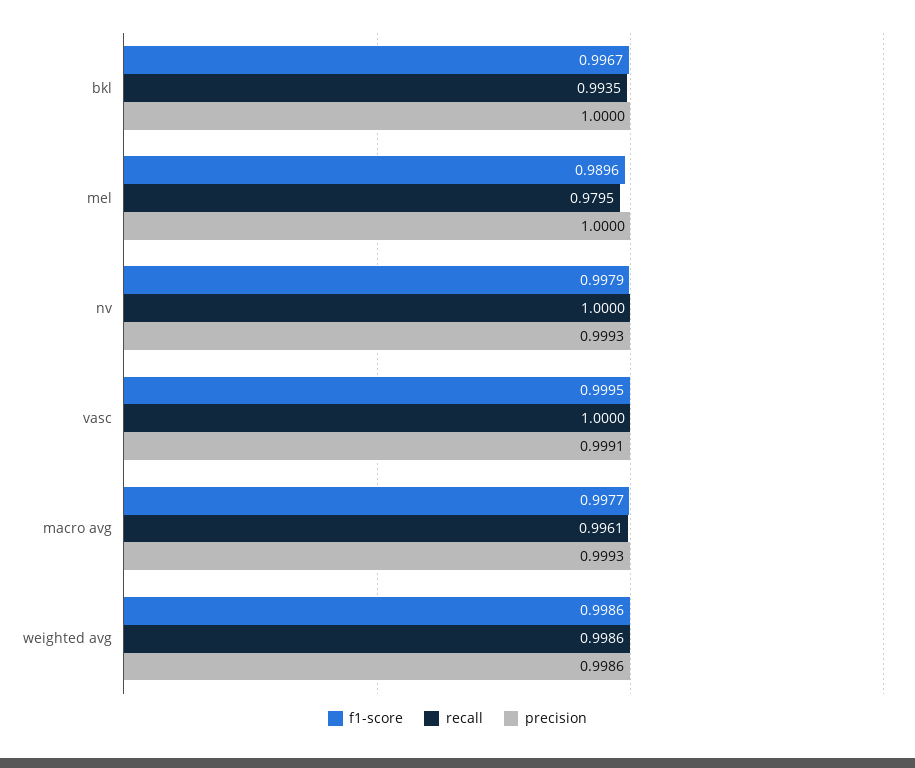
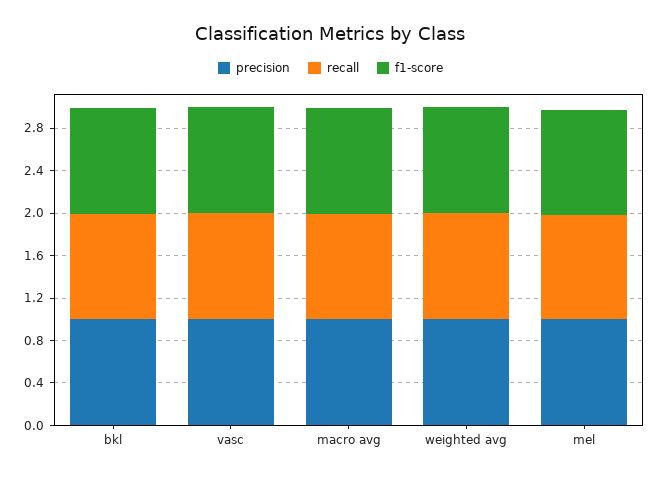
f1-score, nv: 0.9979 -> none
recall, nv: 1 -> none
precision, nv: 0.9993 -> none

